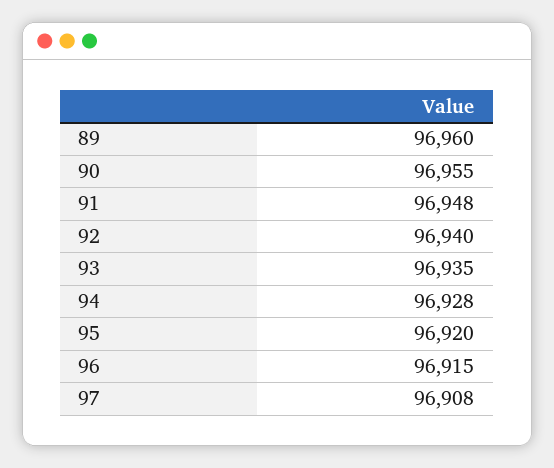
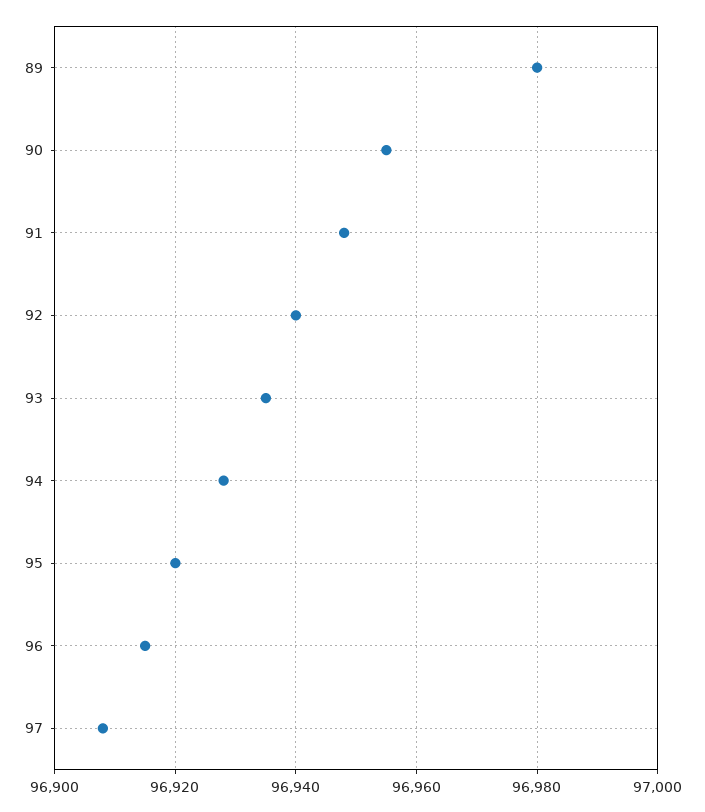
89: 96960 -> 96980

